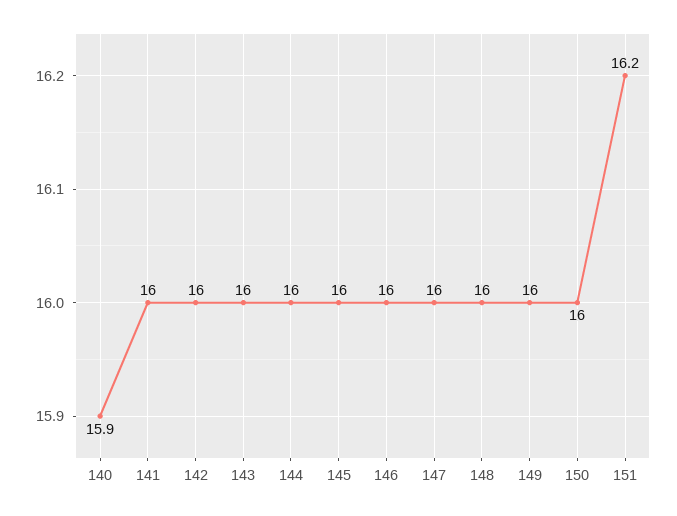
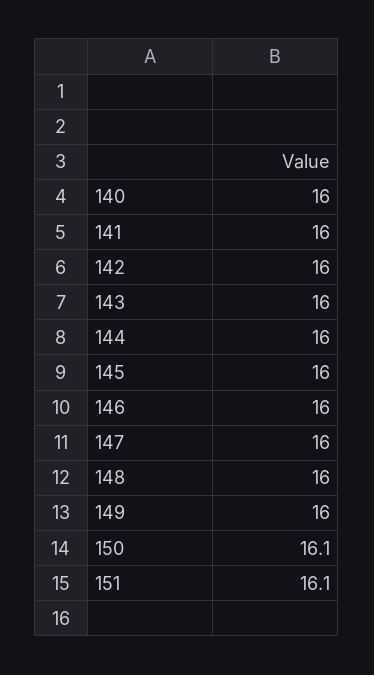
140: 15.9 -> 16
150: 16 -> 16.1
151: 16.2 -> 16.1

